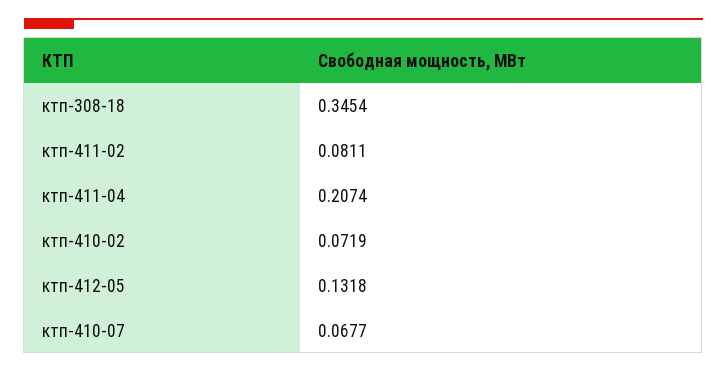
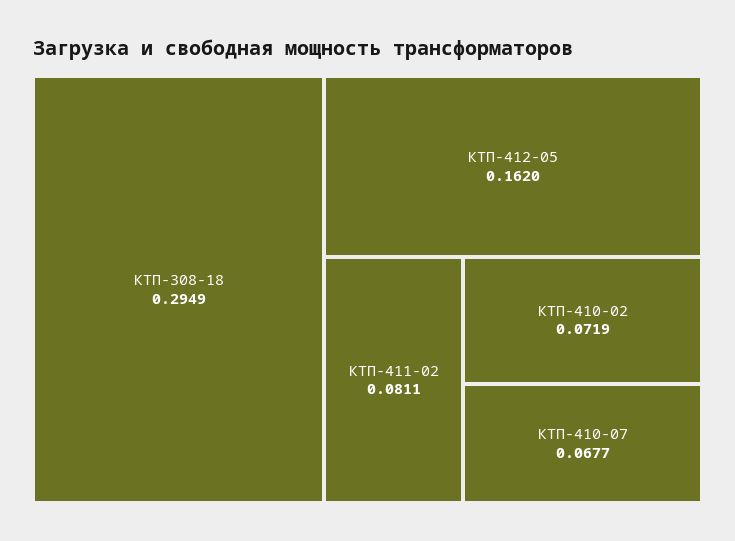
ктп-308-18: 0.3454 -> 0.2949
ктп-411-04: 0.2074 -> none
ктп-412-05: 0.1318 -> 0.162

